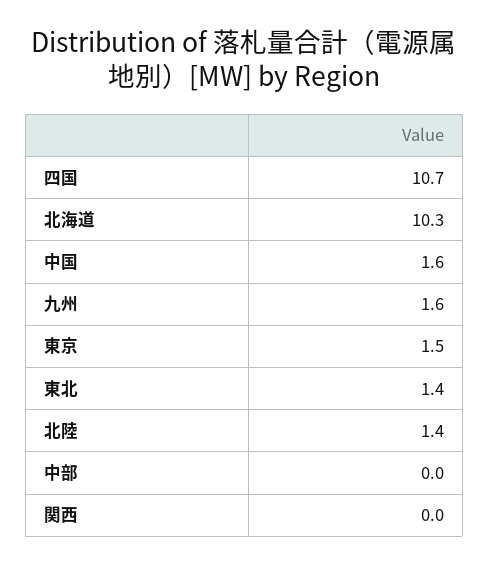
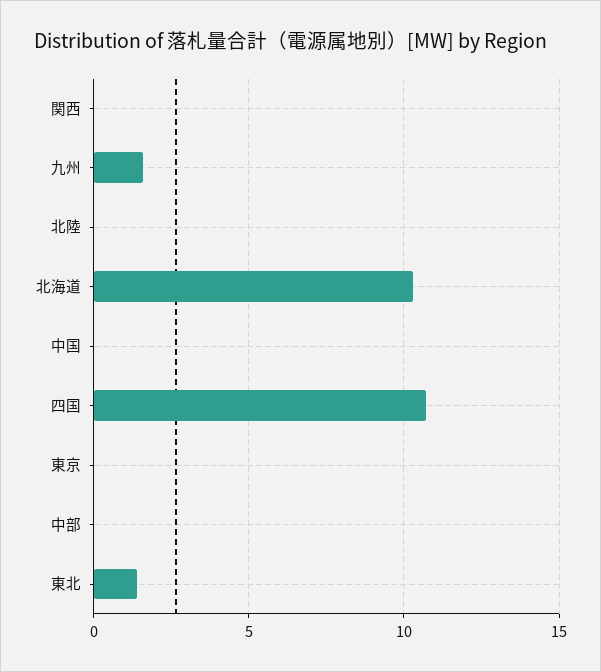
中国: 1.6 -> 0
東京: 1.5 -> 0
北陸: 1.4 -> 0

